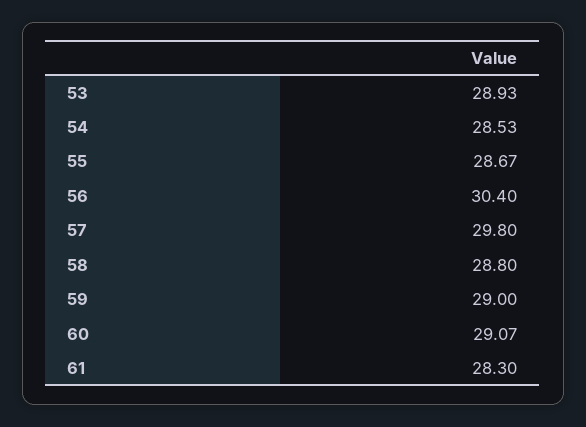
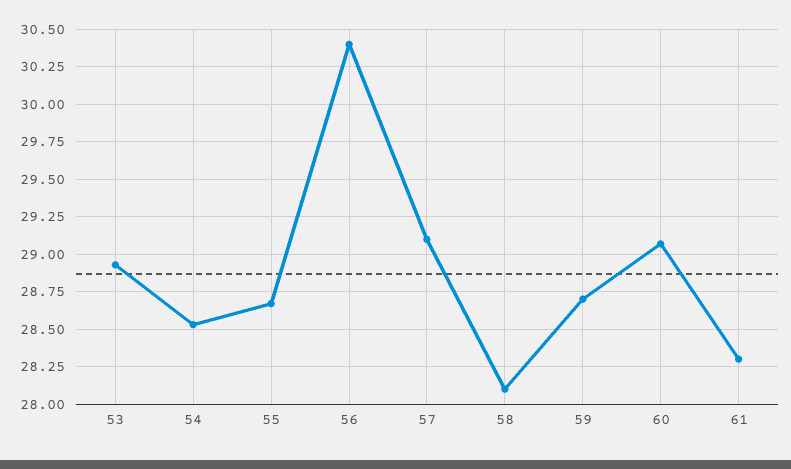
57: 29.8 -> 29.1
58: 28.8 -> 28.1
59: 29 -> 28.7

